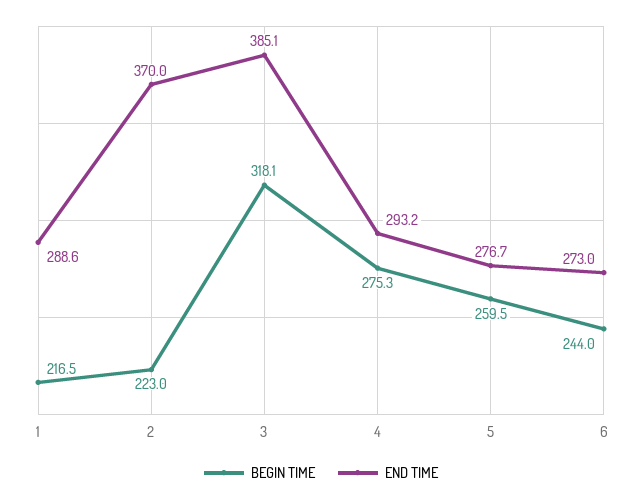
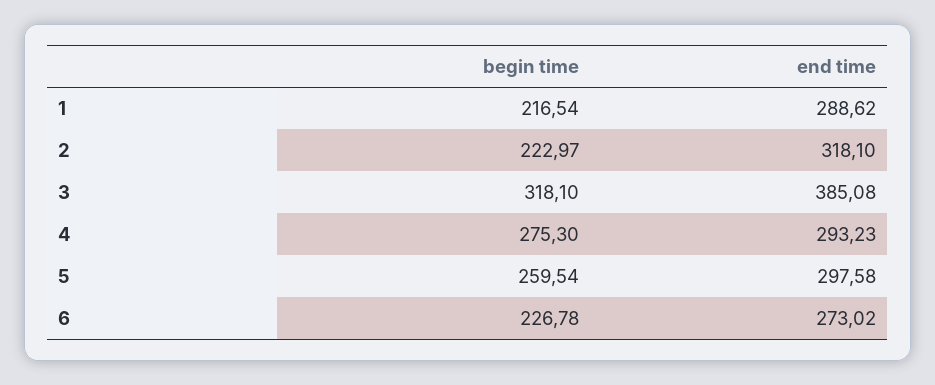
END TIME, 2: 370 -> 318.1
END TIME, 5: 276.7 -> 297.58
BEGIN TIME, 6: 244 -> 226.78

